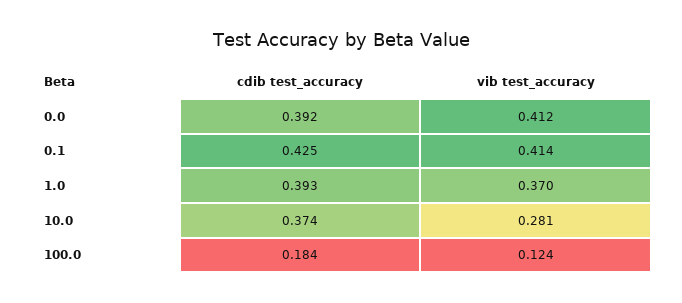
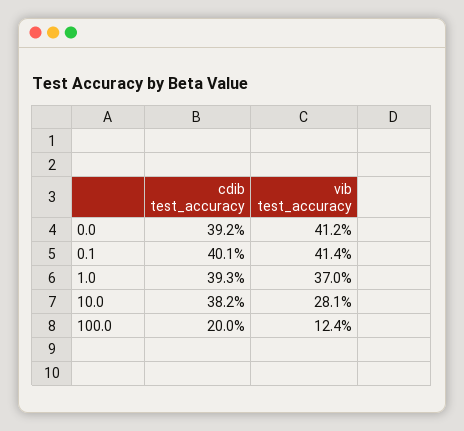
cdib test_accuracy, 0.1: 0.425 -> 0.401
cdib test_accuracy, 10.0: 0.374 -> 0.382
cdib test_accuracy, 100.0: 0.184 -> 0.2

